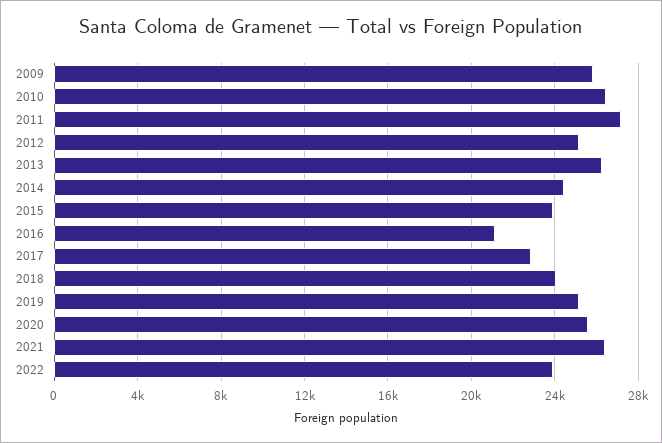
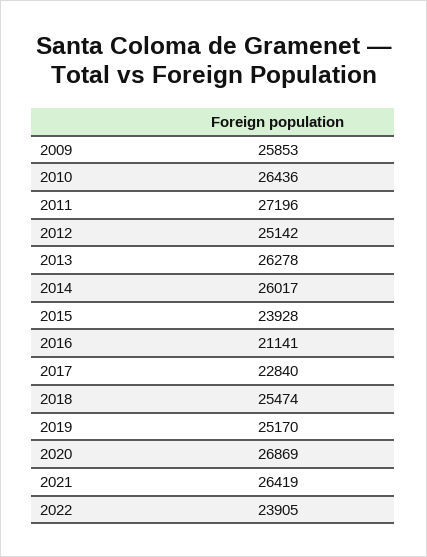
2014: 24500 -> 26017
2018: 24000 -> 25474
2020: 25500 -> 26869

